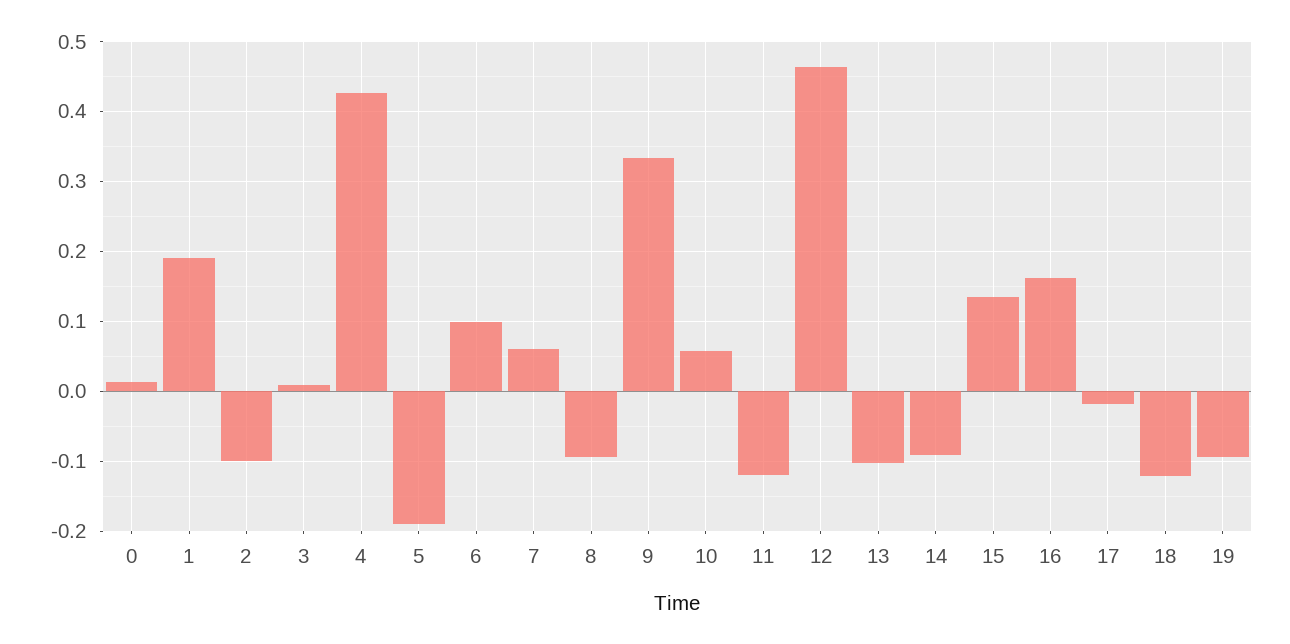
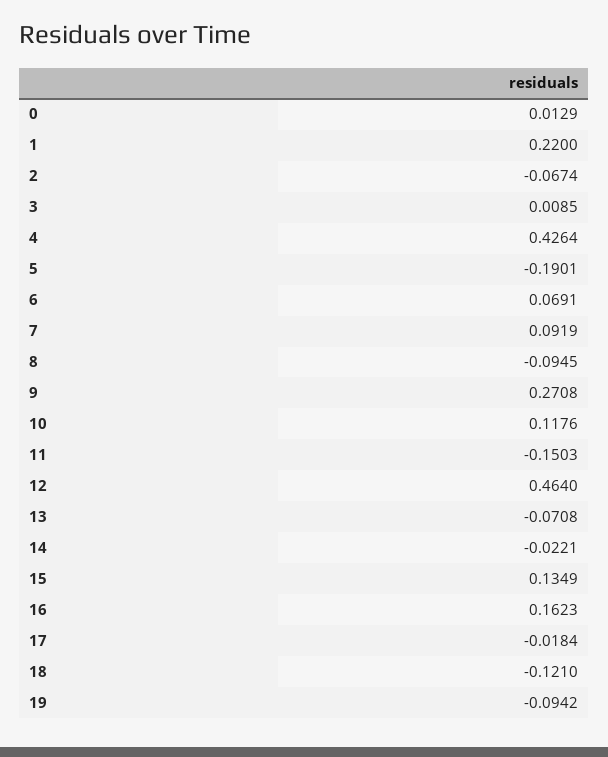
1: 0.19 -> 0.22
2: -0.1 -> -0.0674
6: 0.1 -> 0.0691
7: 0.06 -> 0.0919
9: 0.33 -> 0.2708
10: 0.06 -> 0.1176
11: -0.12 -> -0.1503
13: -0.1 -> -0.0708
14: -0.09 -> -0.0221

